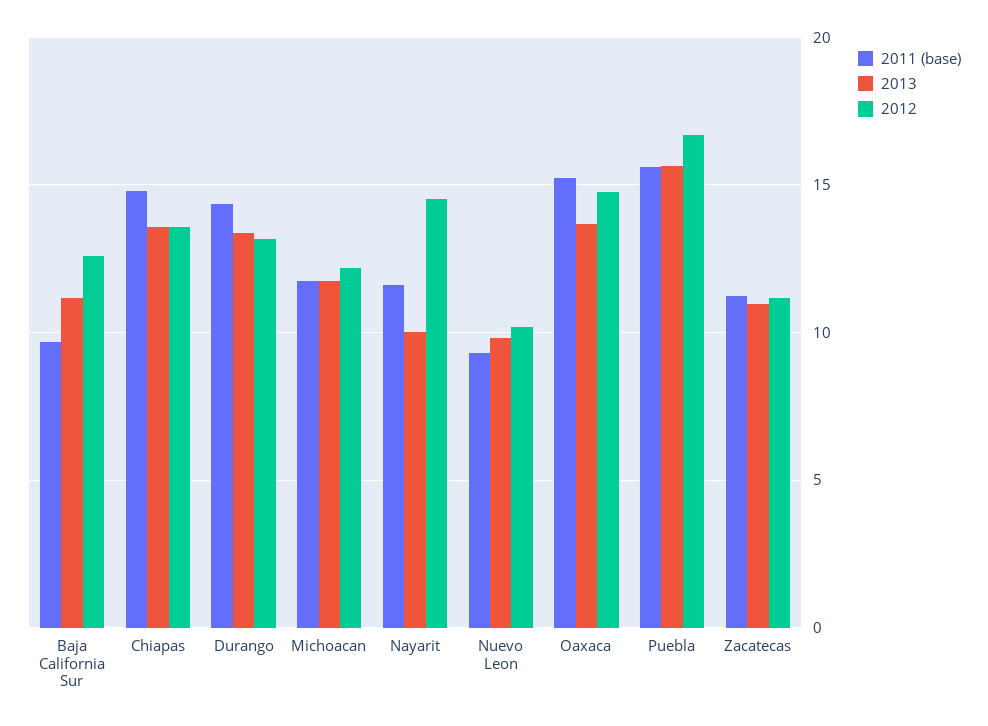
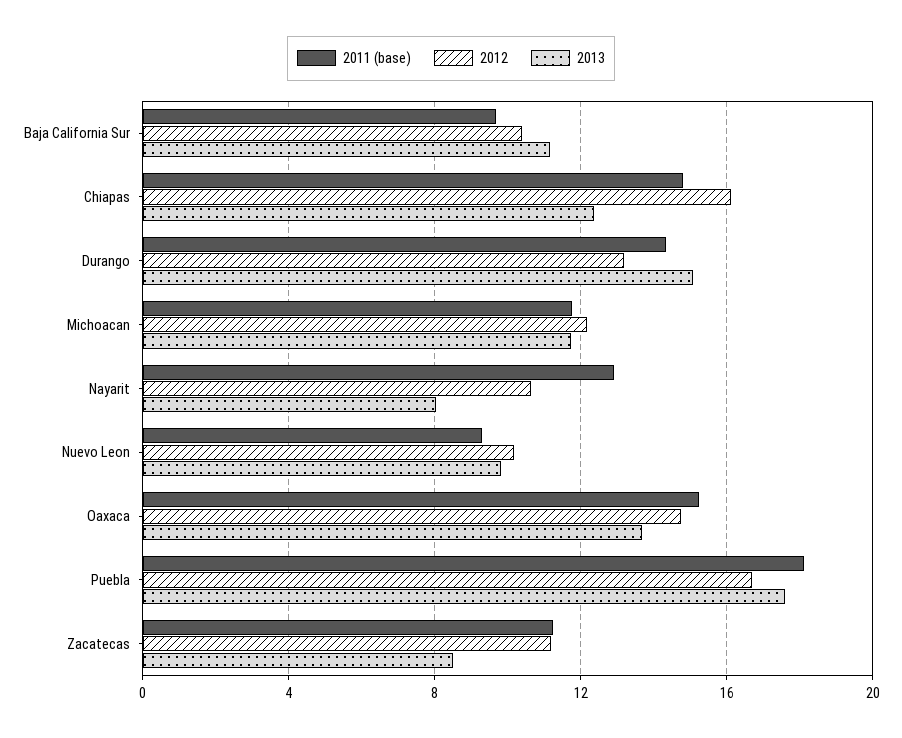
2012, Baja California Sur: 12.5 -> 10.5
2013, Chiapas: 13.5 -> 12.5
2012, Chiapas: 13.5 -> 16
2013, Durango: 13.5 -> 15
2011 (base), Nayarit: 11.5 -> 13
2013, Nayarit: 10 -> 8
2012, Nayarit: 14.5 -> 10.5
2011 (base), Puebla: 15.5 -> 18
2013, Puebla: 15.5 -> 17.5
2013, Zacatecas: 11 -> 8.5

